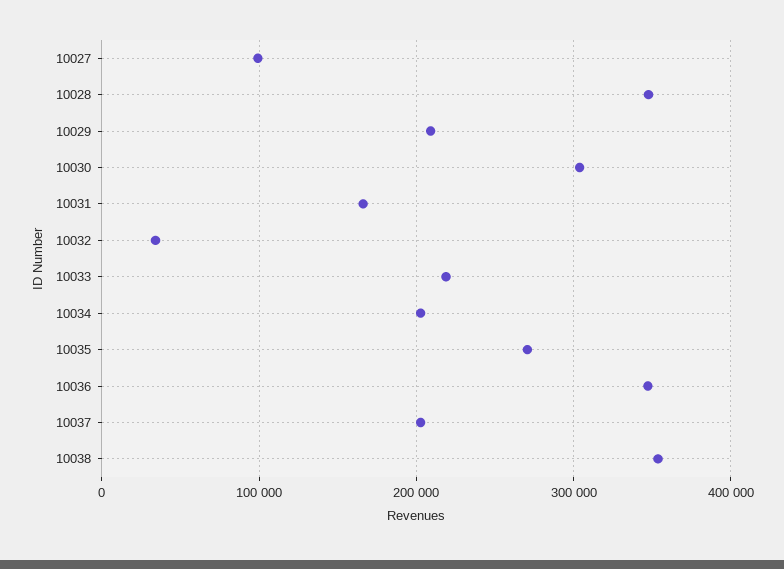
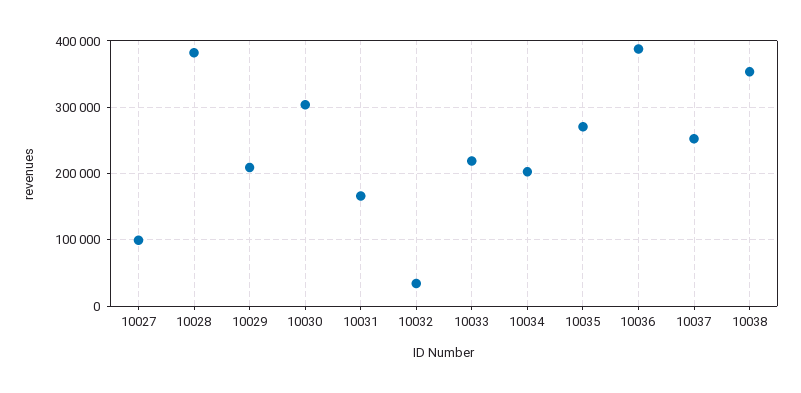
10028: 350000 -> 380000
10036: 350000 -> 390000
10037: 200000 -> 250000

